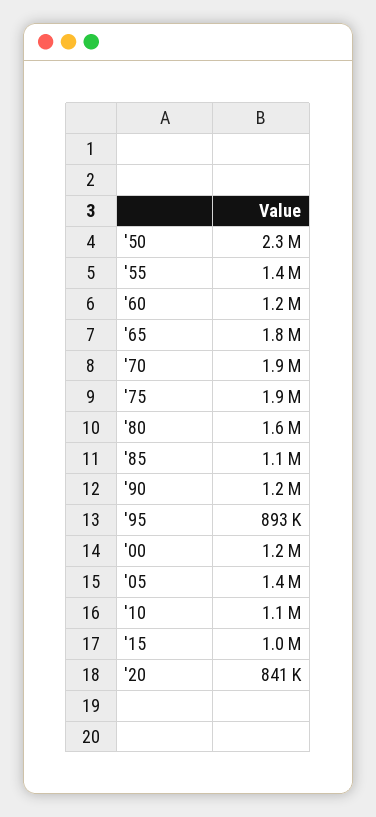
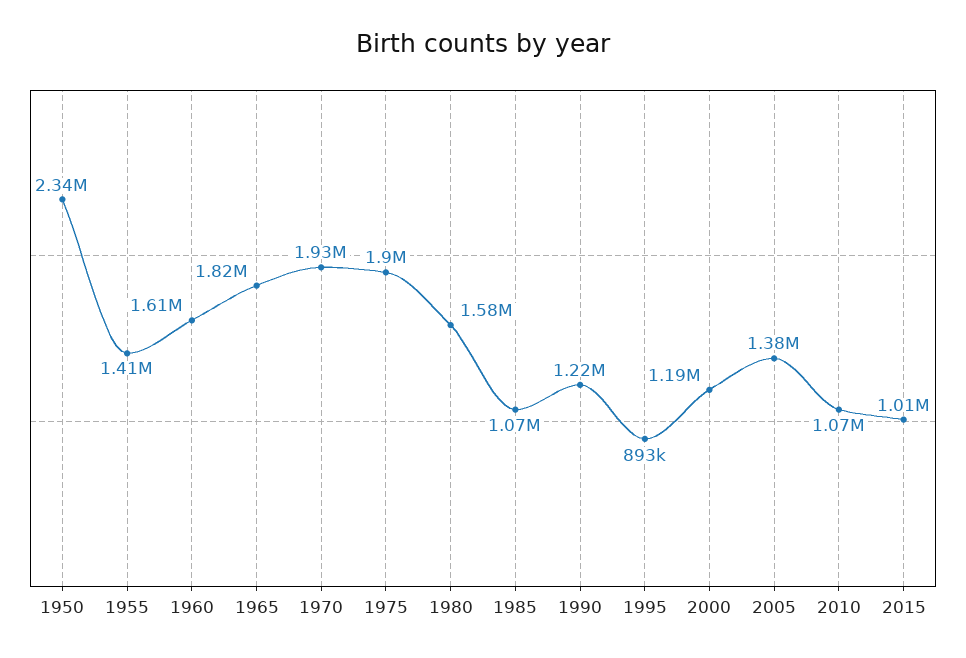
'60: 1200000 -> 1610000
'20: 841000 -> none

